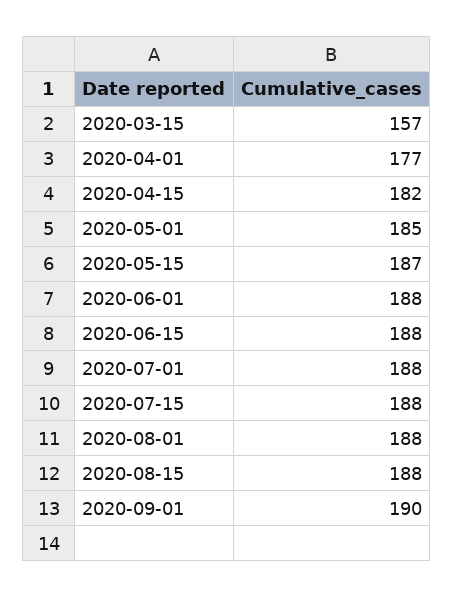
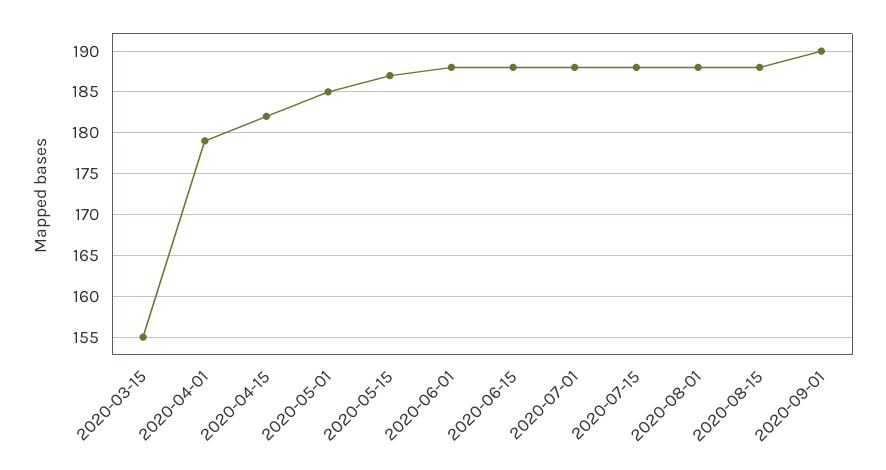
2020-03-15: 157 -> 155
2020-04-01: 177 -> 179

